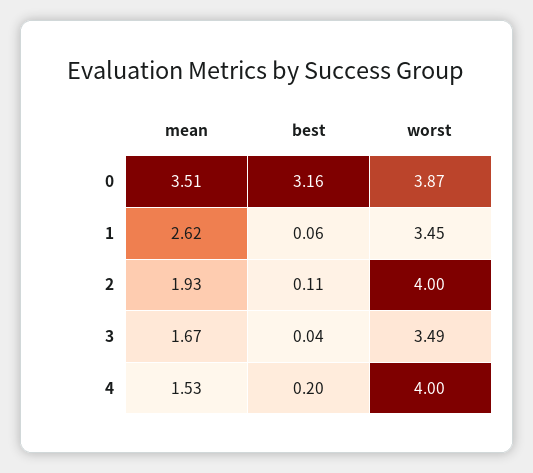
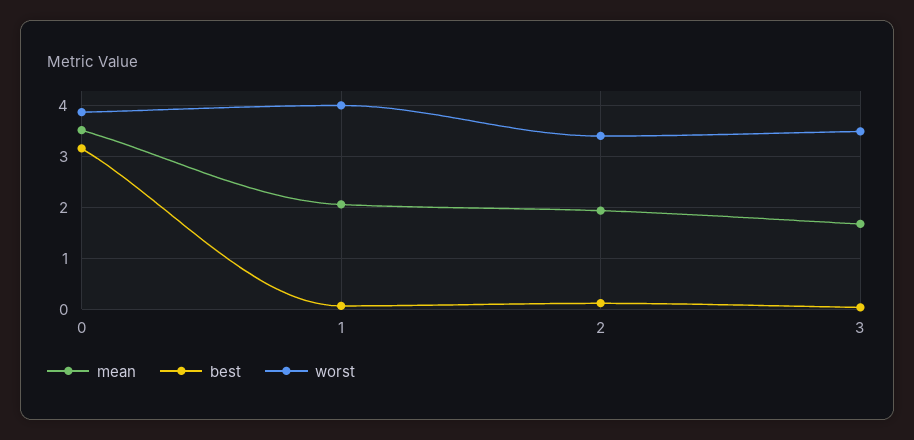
mean, 1: 2.62 -> 2
worst, 1: 3.45 -> 4
worst, 2: 4 -> 3.4
mean, 4: 1.53 -> none
best, 4: 0.2 -> none
worst, 4: 4 -> none

